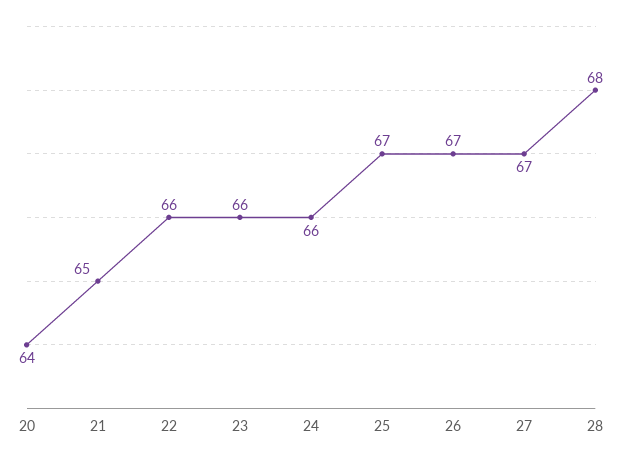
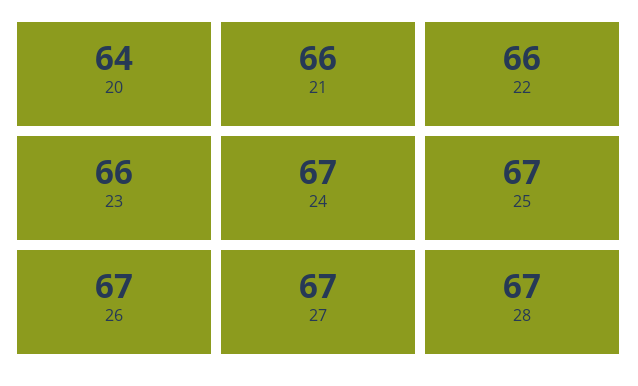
21: 65 -> 66
24: 66 -> 67
28: 68 -> 67

